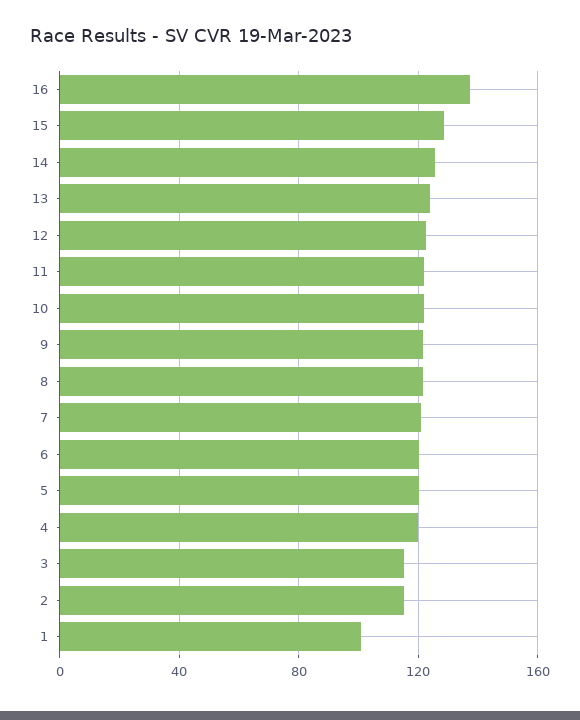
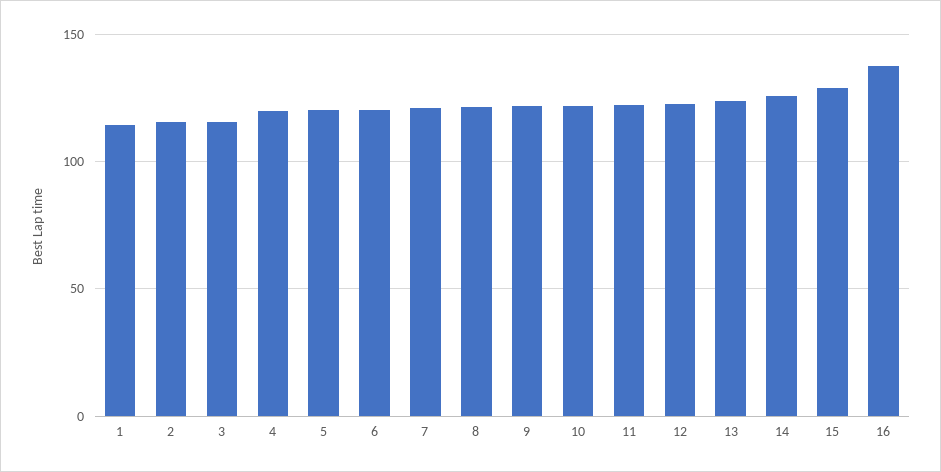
1: 100 -> 115

